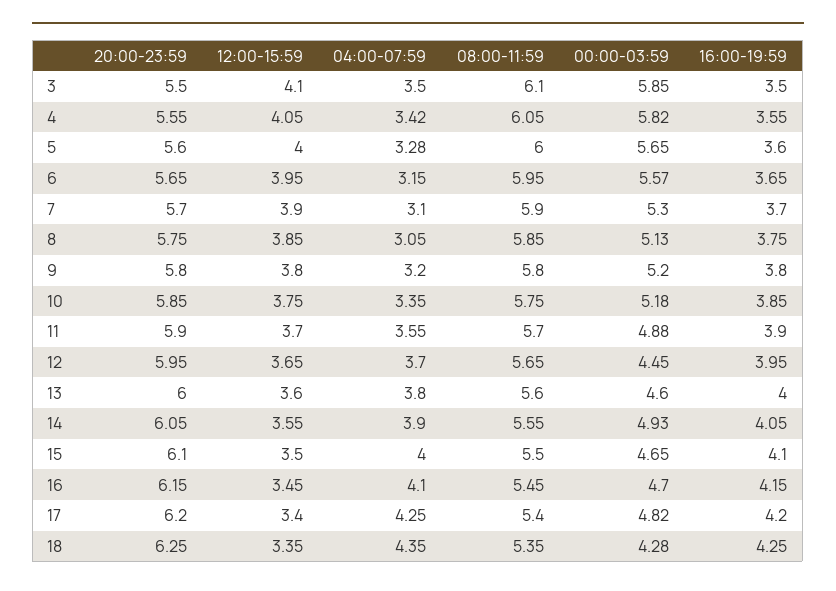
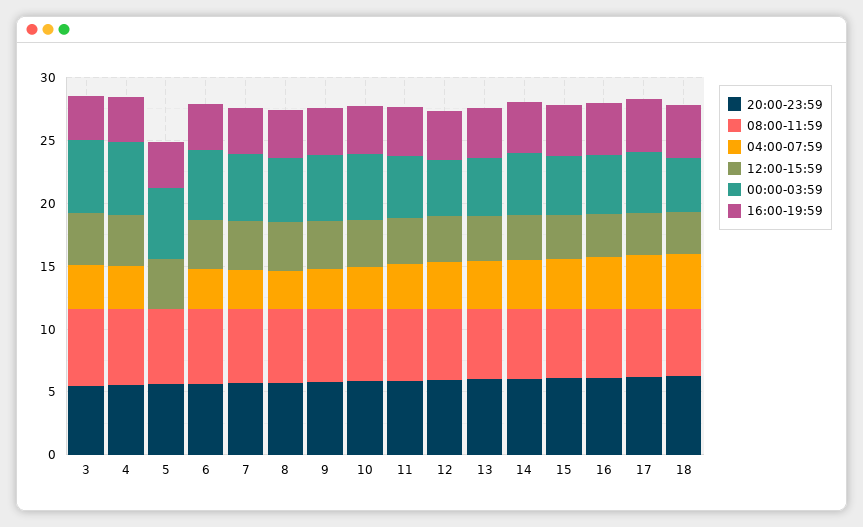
04:00-07:59, 5: 3.28 -> 0

